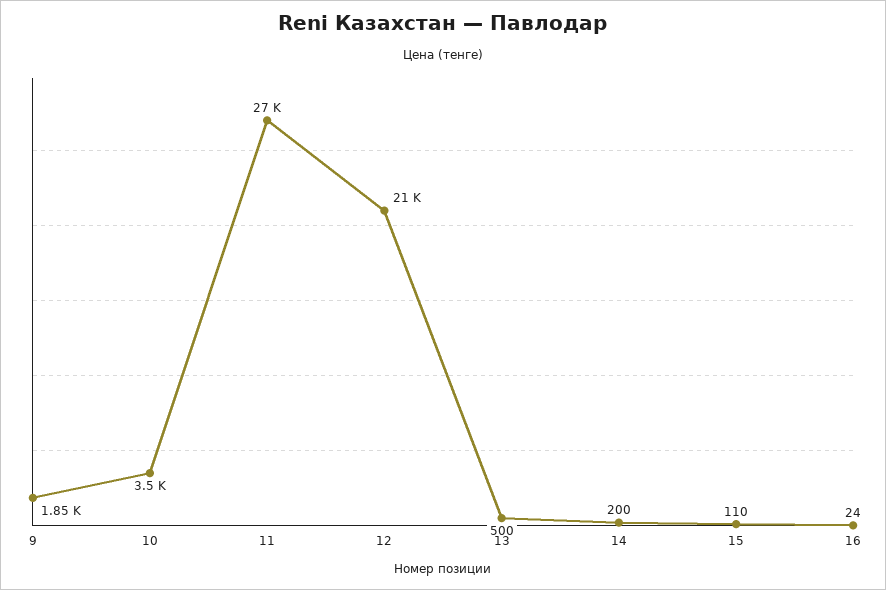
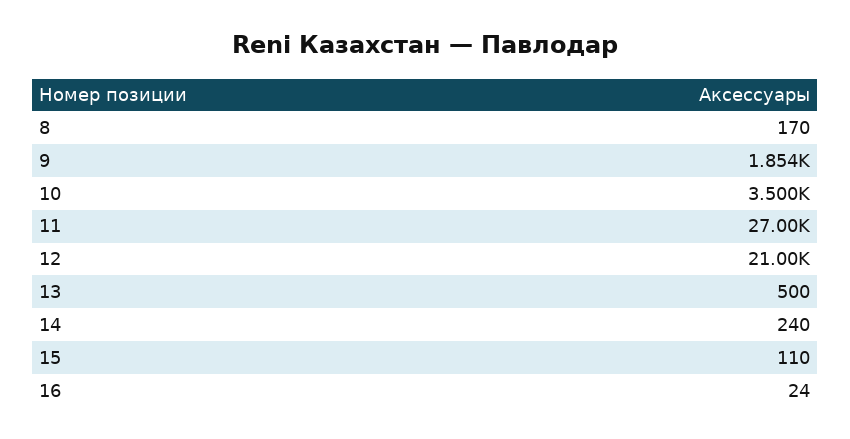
14: 200 -> 240
8: none -> 170

